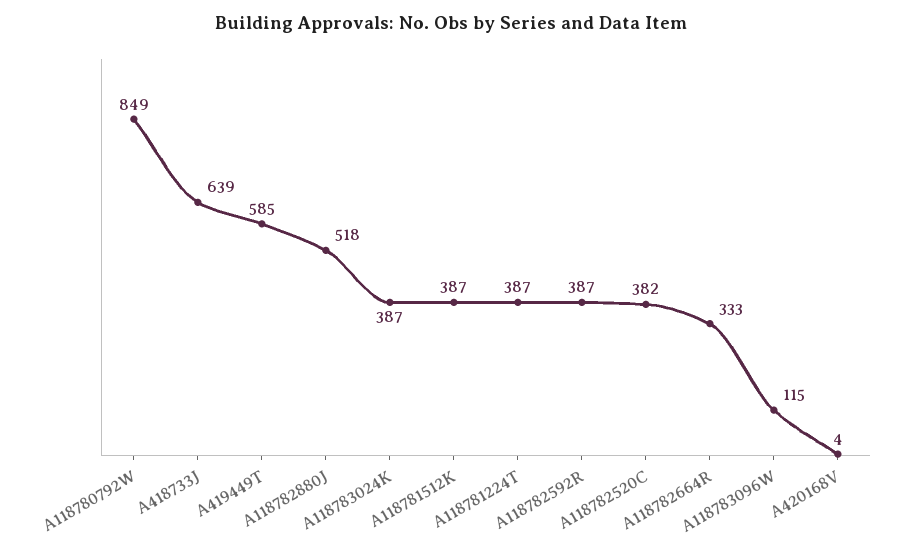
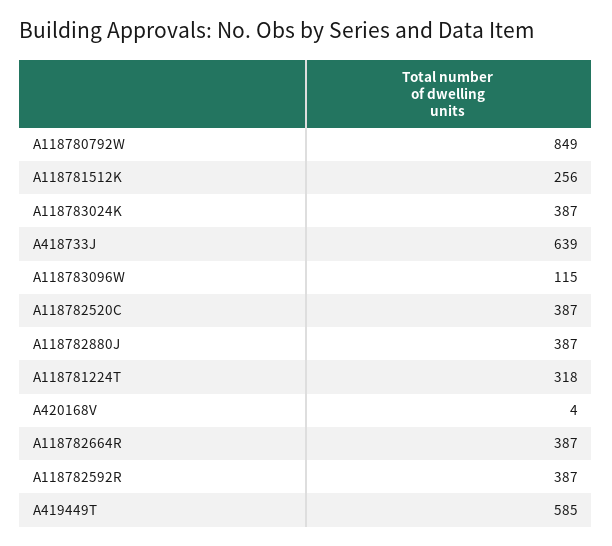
A118782880J: 518 -> 387
A118781512K: 387 -> 256
A118781224T: 387 -> 318
A118782520C: 382 -> 387
A118782664R: 333 -> 387

